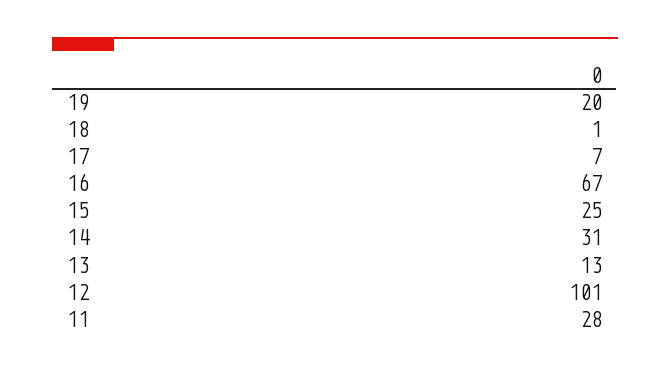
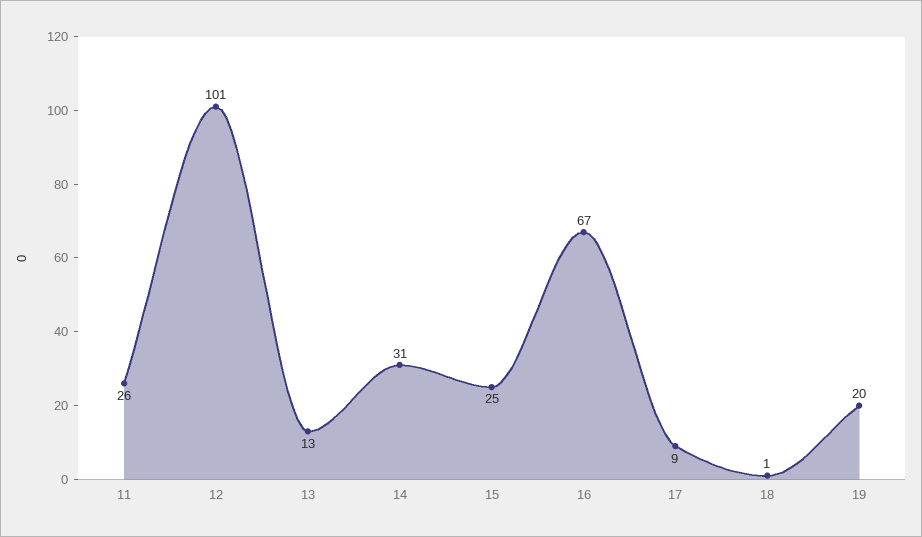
17: 7 -> 9
11: 28 -> 26

